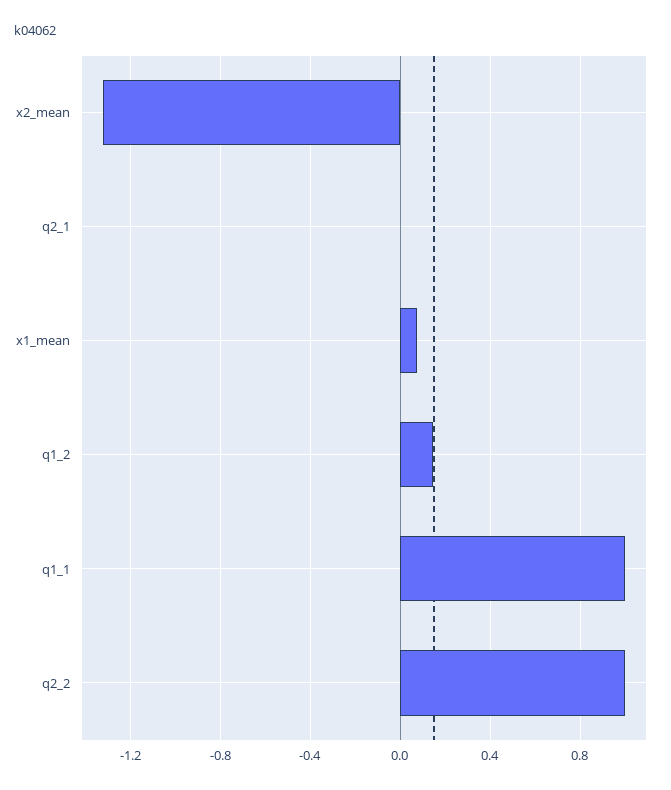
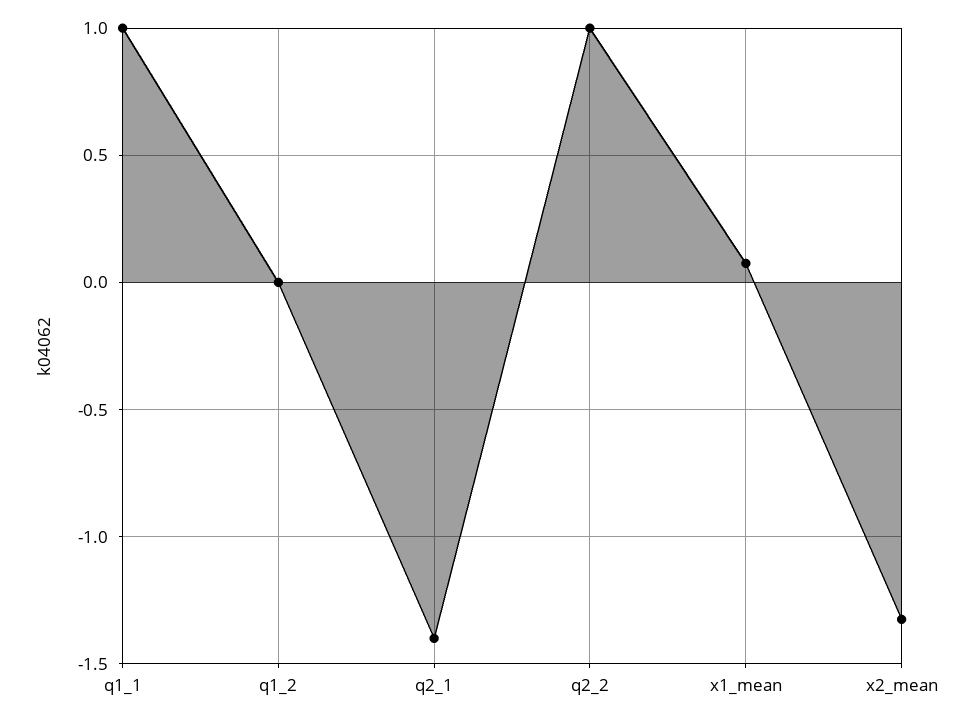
q2_1: 0 -> -1.4
q1_2: 0.15 -> 0

